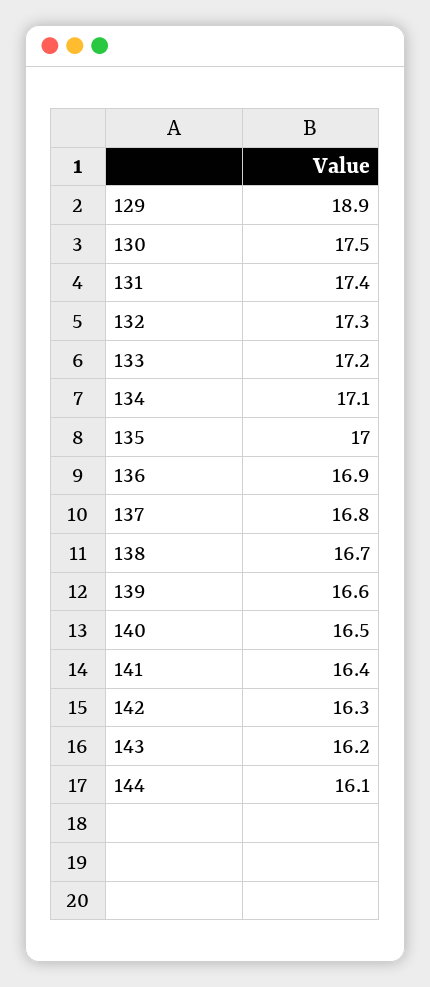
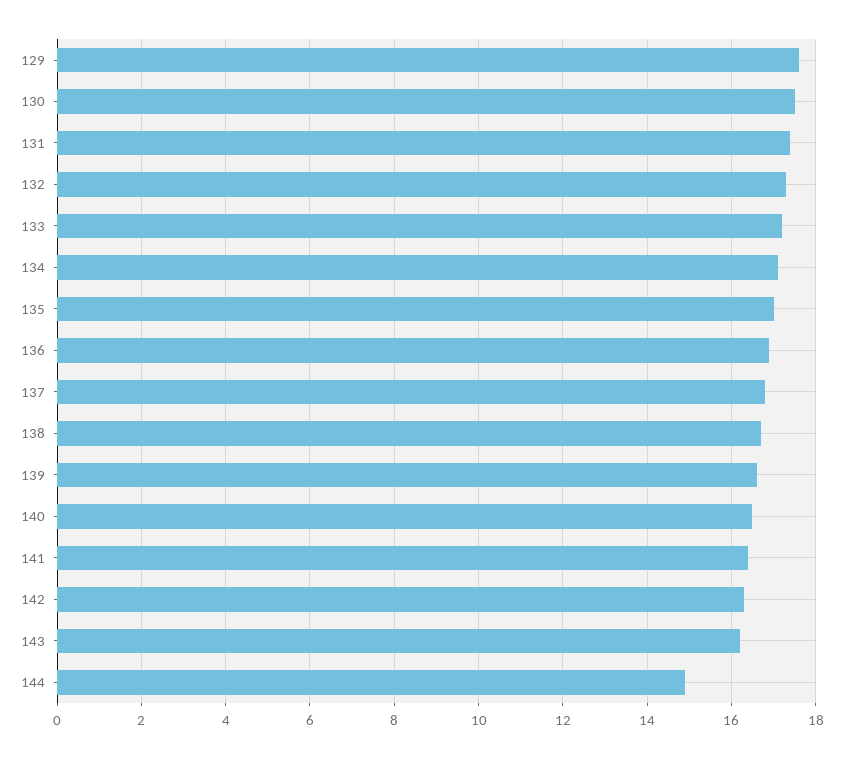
129: 18.9 -> 17.5
144: 16.1 -> 15

